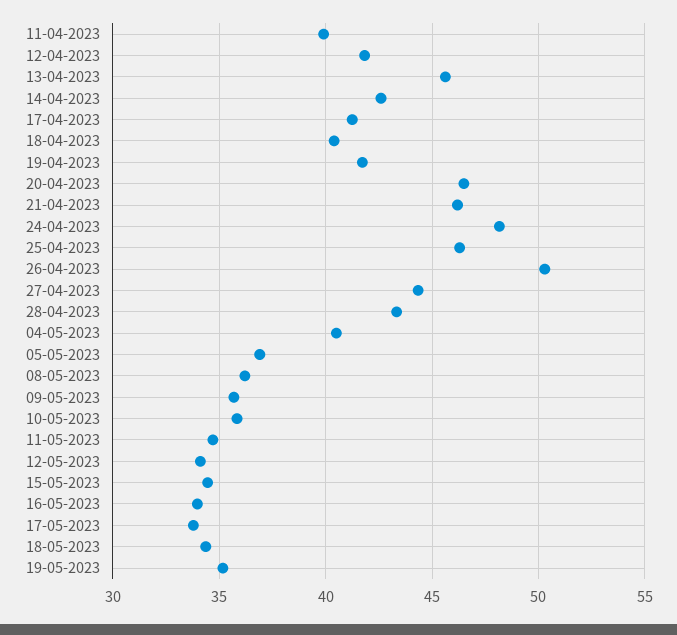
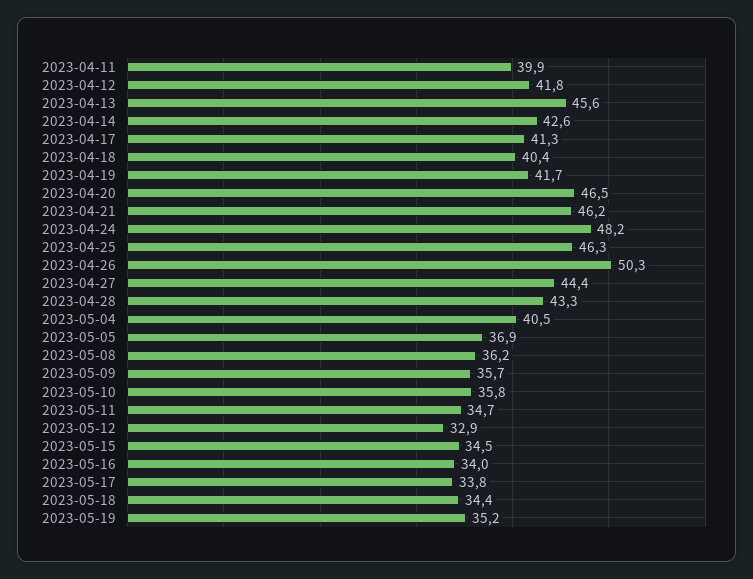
12-05-2023: 34 -> 32.9

